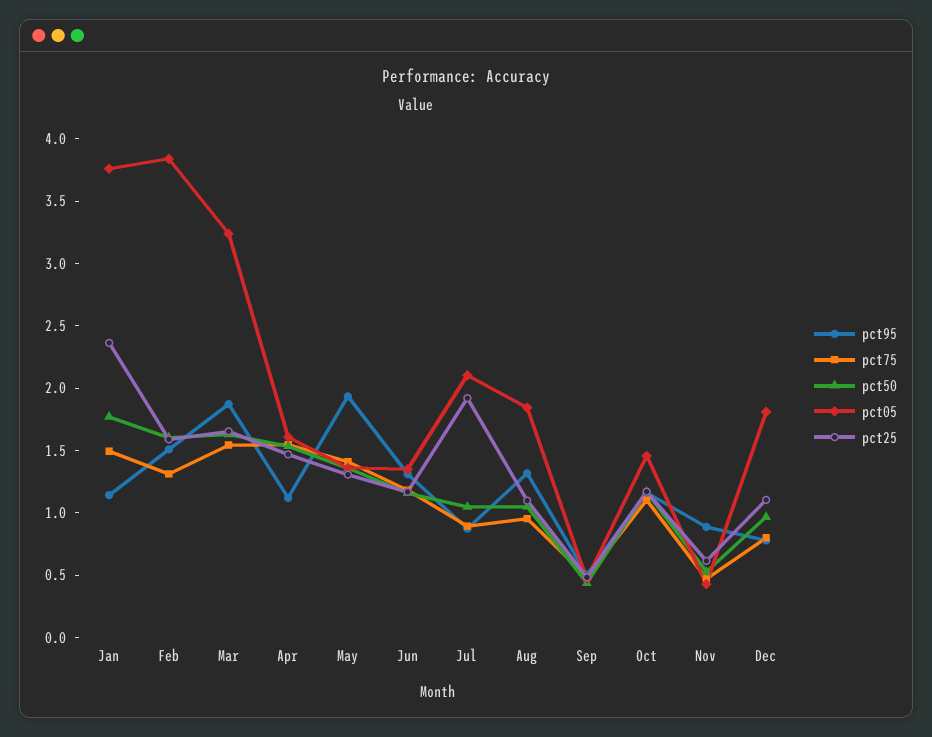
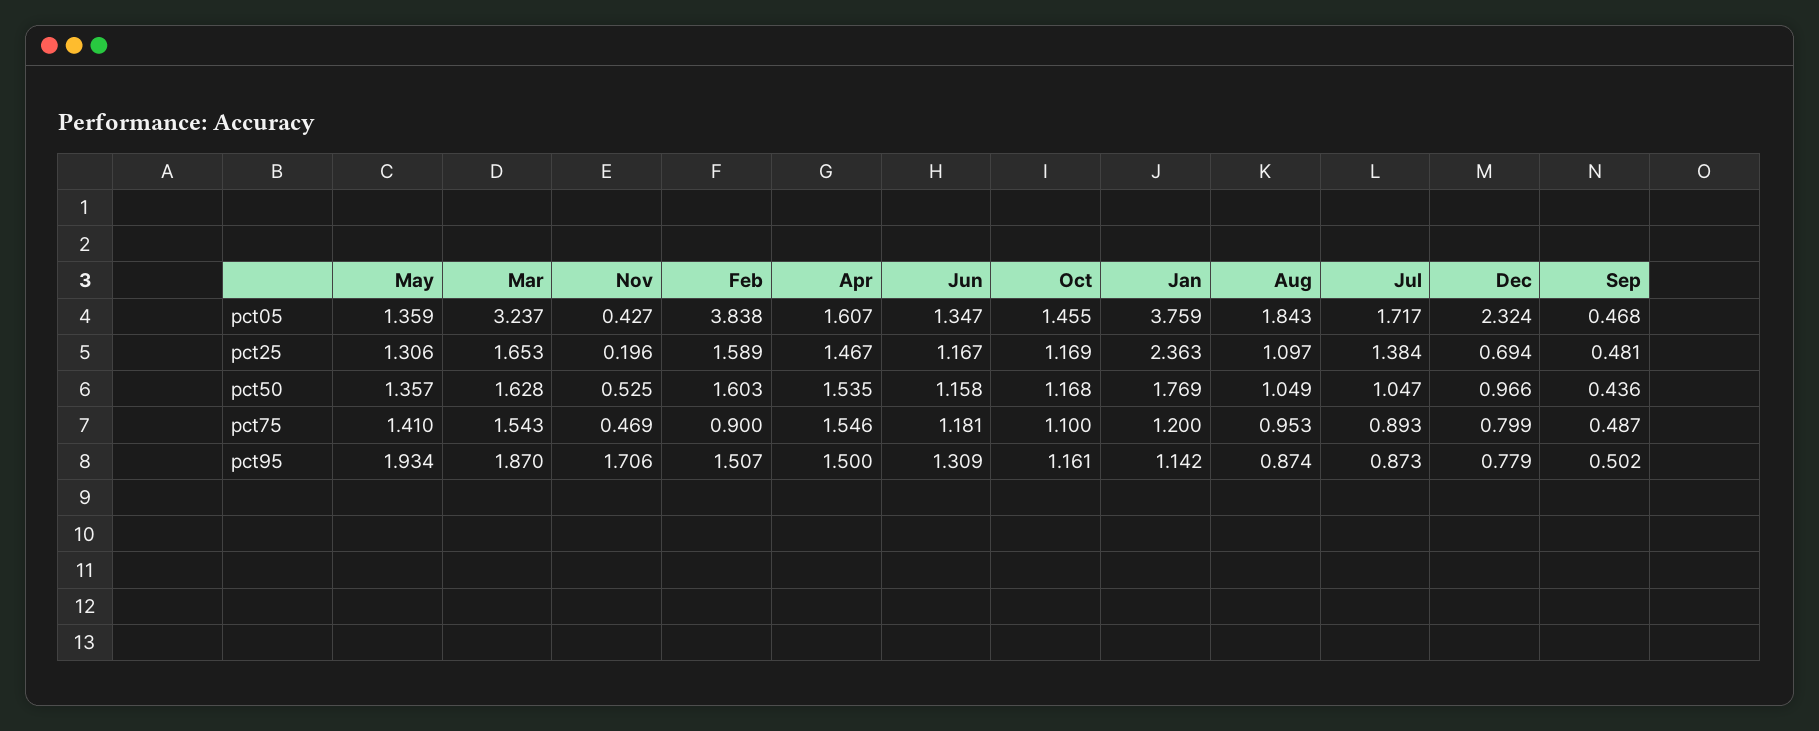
pct75, Jan: 1.5 -> 1.2
pct75, Feb: 1.3 -> 0.9
pct95, Apr: 1.1 -> 1.5
pct05, Jul: 2.1 -> 1.717
pct25, Jul: 1.9 -> 1.384
pct95, Aug: 1.3 -> 0.874
pct95, Nov: 0.9 -> 1.706
pct25, Nov: 0.6 -> 0.196
pct05, Dec: 1.8 -> 2.324
pct25, Dec: 1.1 -> 0.694

